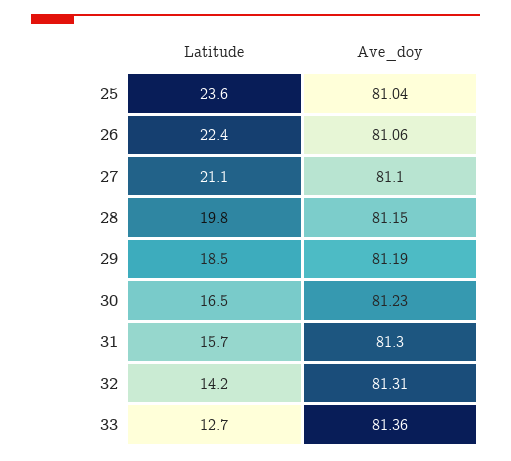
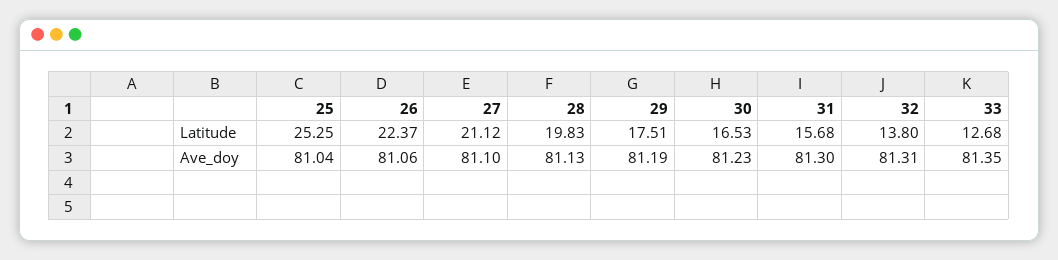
Latitude, 25: 23.6 -> 25.25
Ave_doy, 28: 81.15 -> 81.13
Latitude, 29: 18.5 -> 17.51
Latitude, 32: 14.2 -> 13.8
Ave_doy, 33: 81.36 -> 81.35

